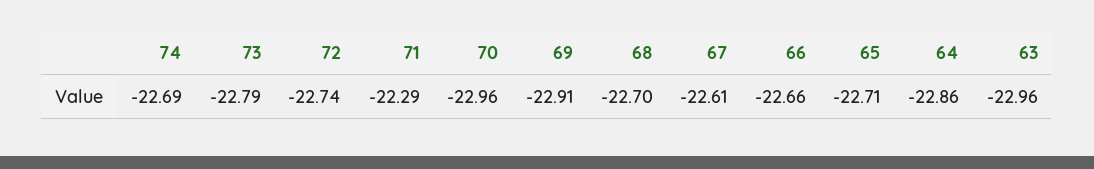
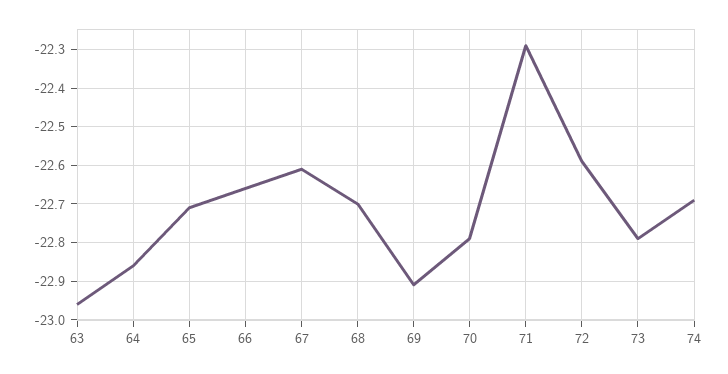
72: -22.74 -> -22.6
70: -22.96 -> -22.8

